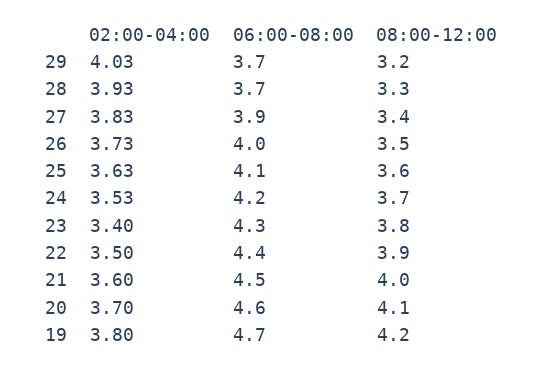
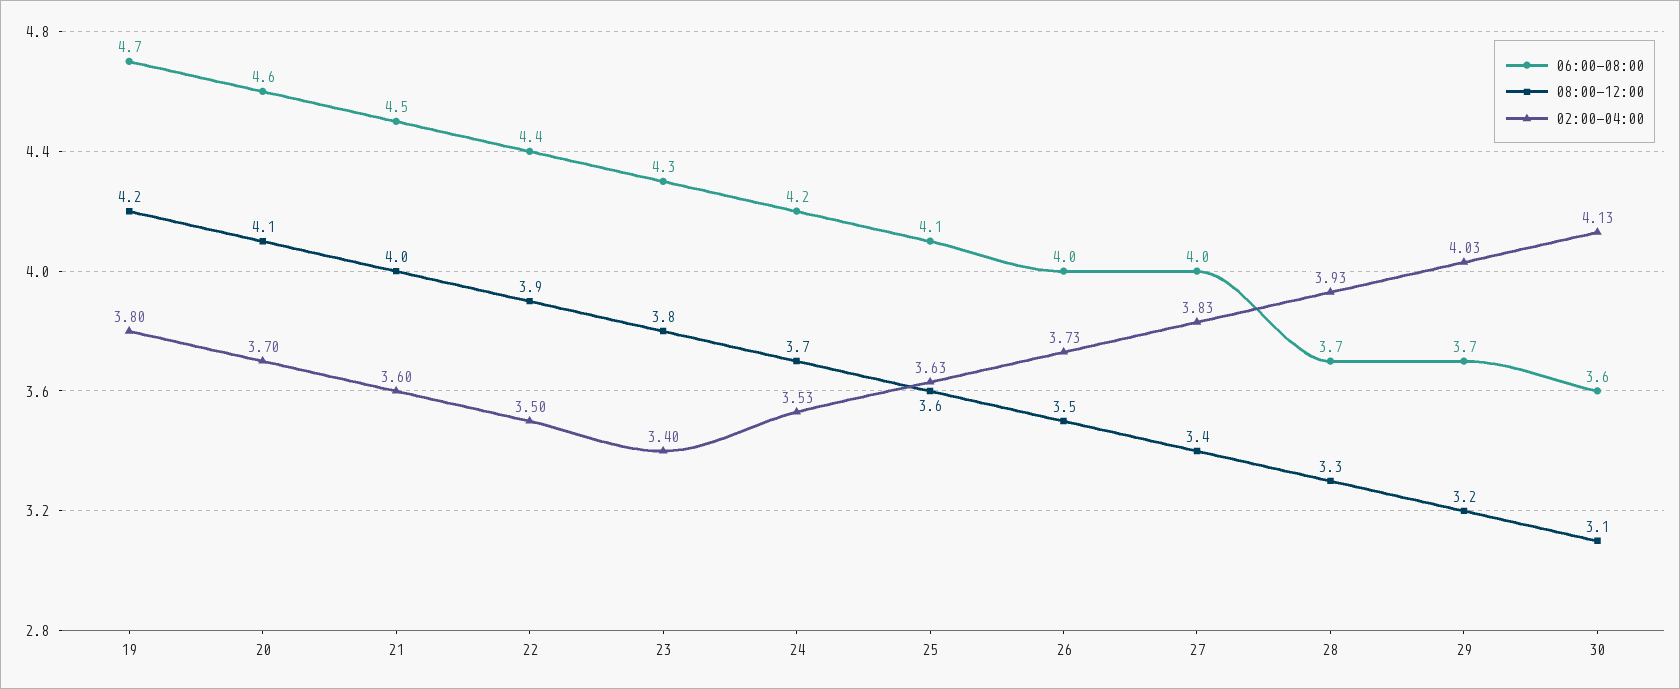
06:00-08:00, 27: 3.9 -> 4
06:00-08:00, 30: none -> 3.6
08:00-12:00, 30: none -> 3.1
02:00-04:00, 30: none -> 4.13

